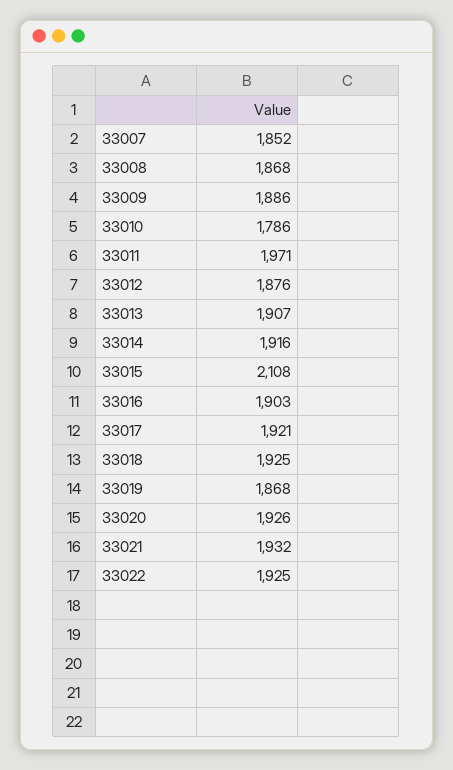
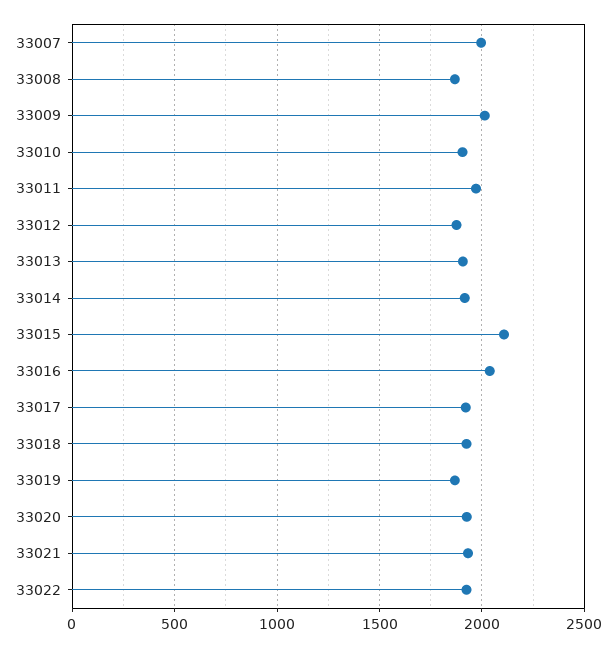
33007: 1852 -> 2000
33009: 1886 -> 2000
33010: 1786 -> 1900
33016: 1903 -> 2050

